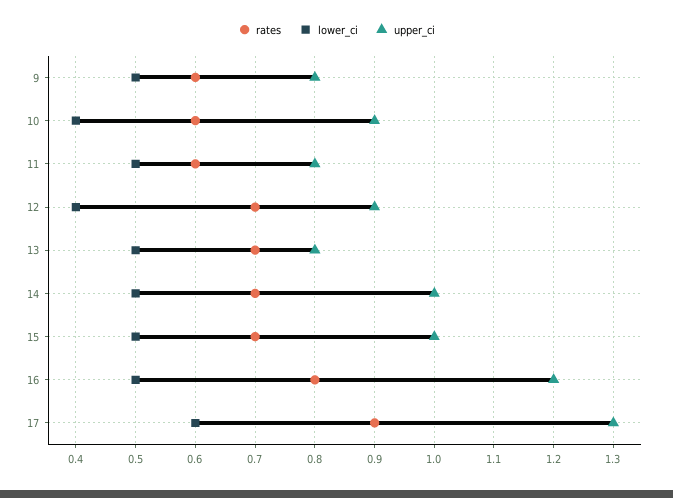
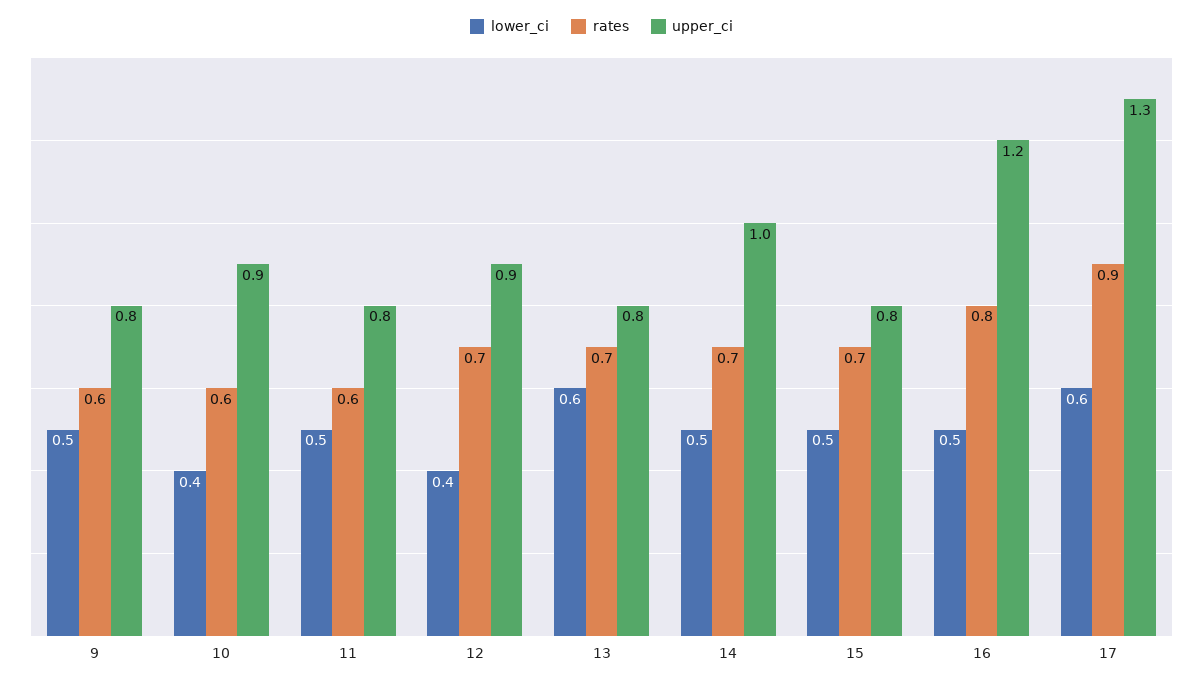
lower_ci, 13: 0.5 -> 0.6
upper_ci, 15: 1 -> 0.8

